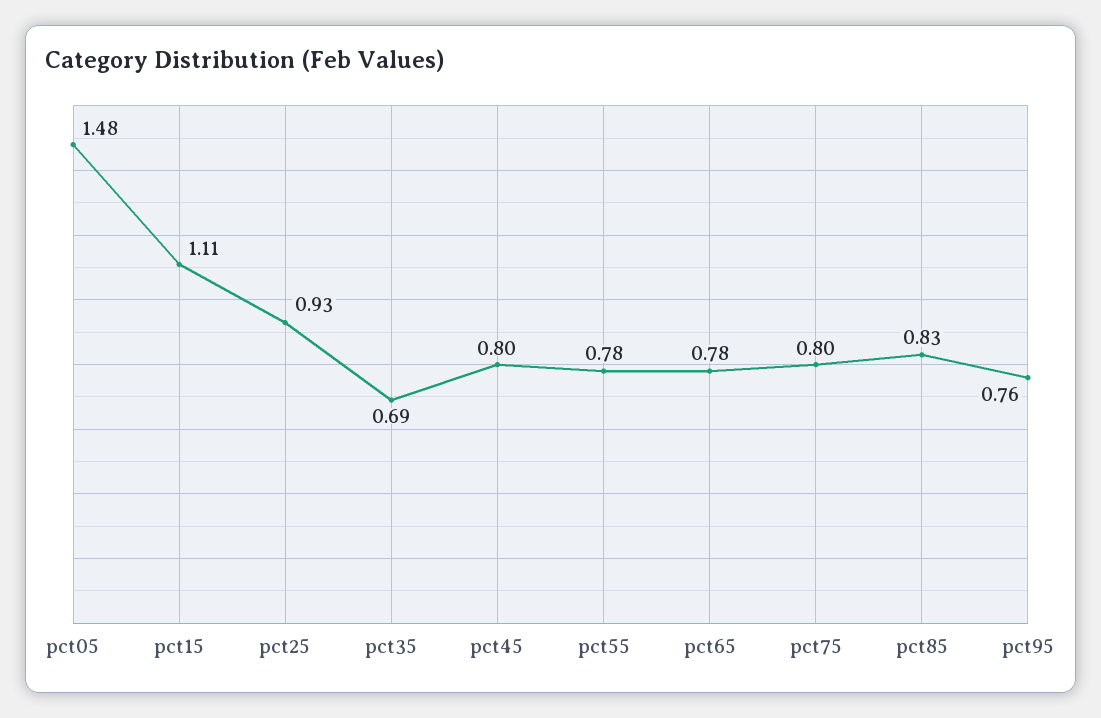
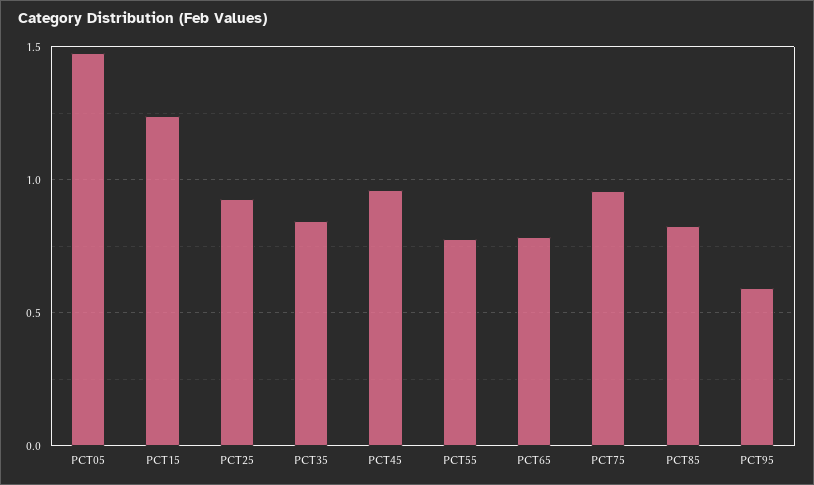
pct15: 1.11 -> 1.25
pct35: 0.69 -> 0.85
pct45: 0.8 -> 0.95
pct75: 0.8 -> 0.95
pct95: 0.76 -> 0.6

